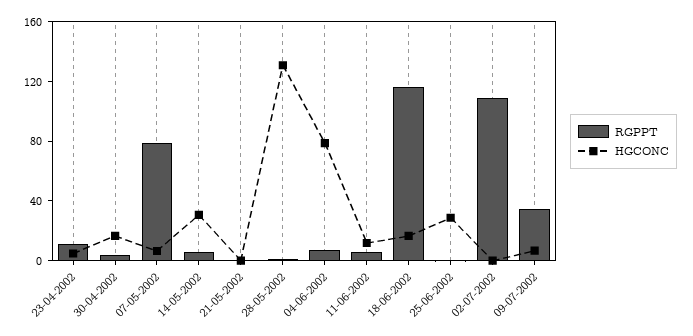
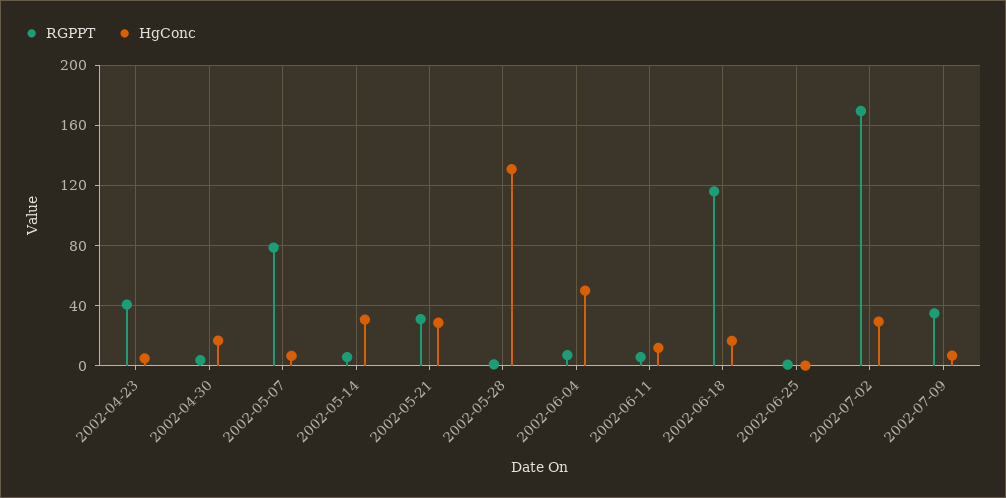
RGPPT, 23-04-2002: 10 -> 40
RGPPT, 21-05-2002: 0 -> 30
HGCONC, 21-05-2002: 0 -> 30
HGCONC, 04-06-2002: 80 -> 50
HGCONC, 25-06-2002: 30 -> 0
RGPPT, 02-07-2002: 110 -> 170
HGCONC, 02-07-2002: 0 -> 30

